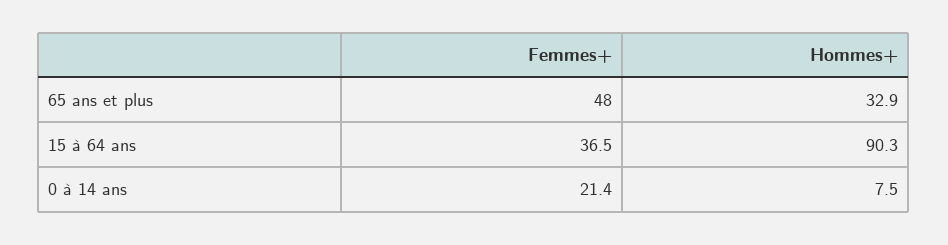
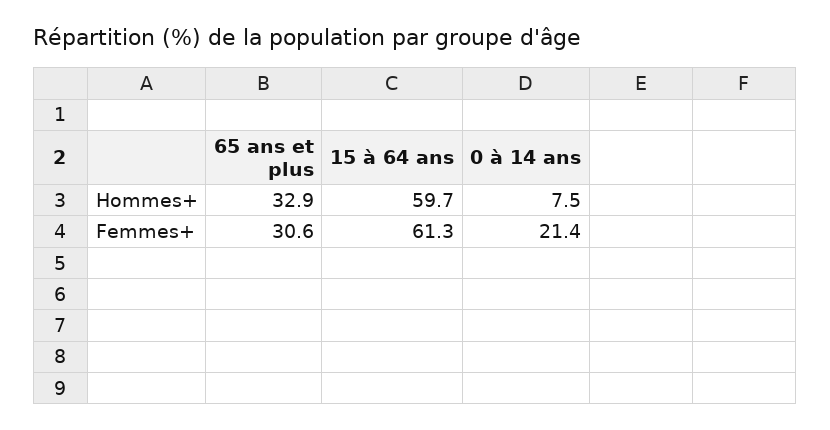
Femmes+, 65 ans et plus: 48 -> 30.6
Femmes+, 15 à 64 ans: 36.5 -> 61.3
Hommes+, 15 à 64 ans: 90.3 -> 59.7

